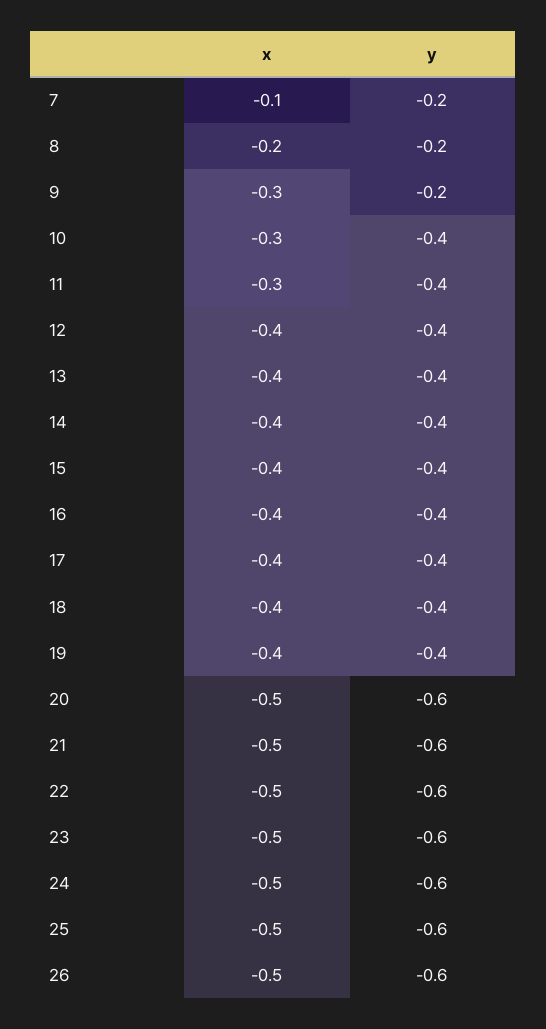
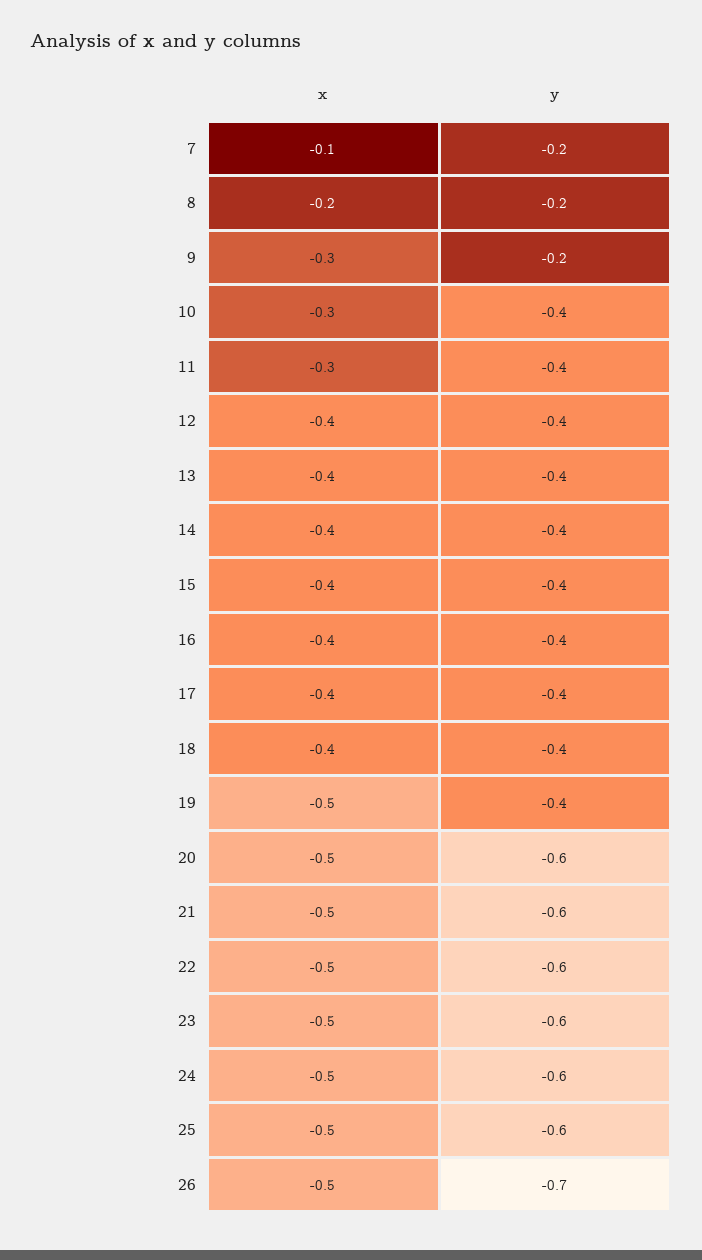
x, 19: -0.4 -> -0.5
y, 26: -0.6 -> -0.7

